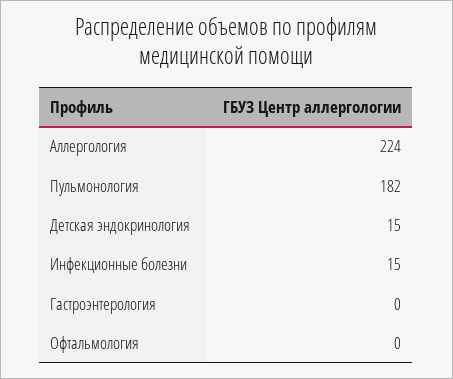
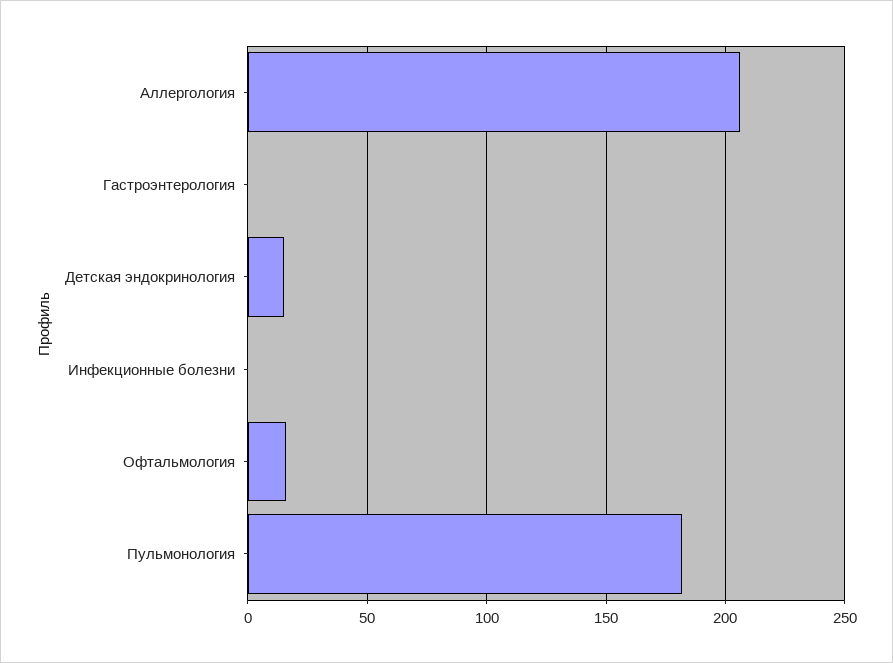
Аллергология: 224 -> 205
Инфекционные болезни: 15 -> 0
Офтальмология: 0 -> 15

